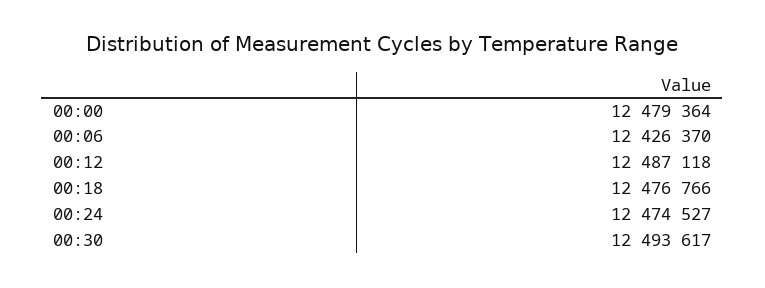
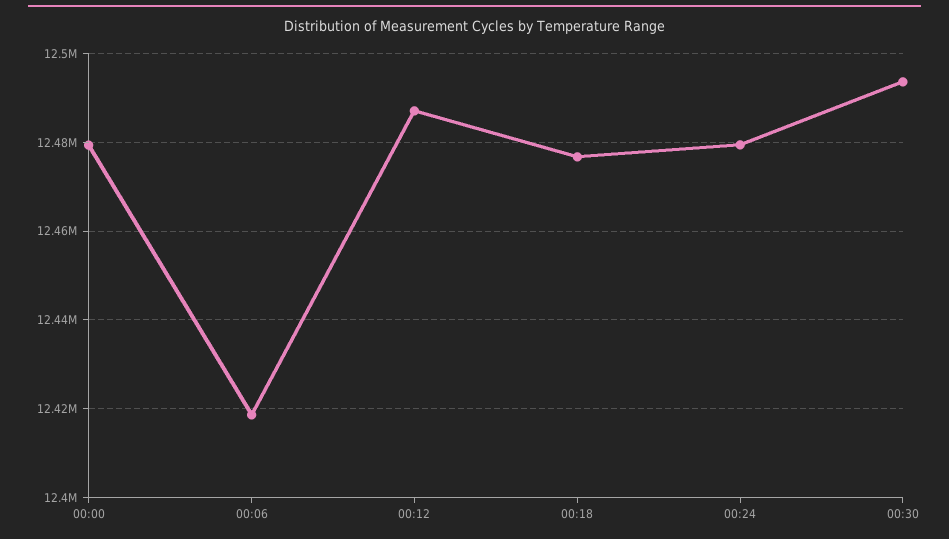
00:06: 12426370 -> 12418000
00:24: 12474527 -> 12480000

